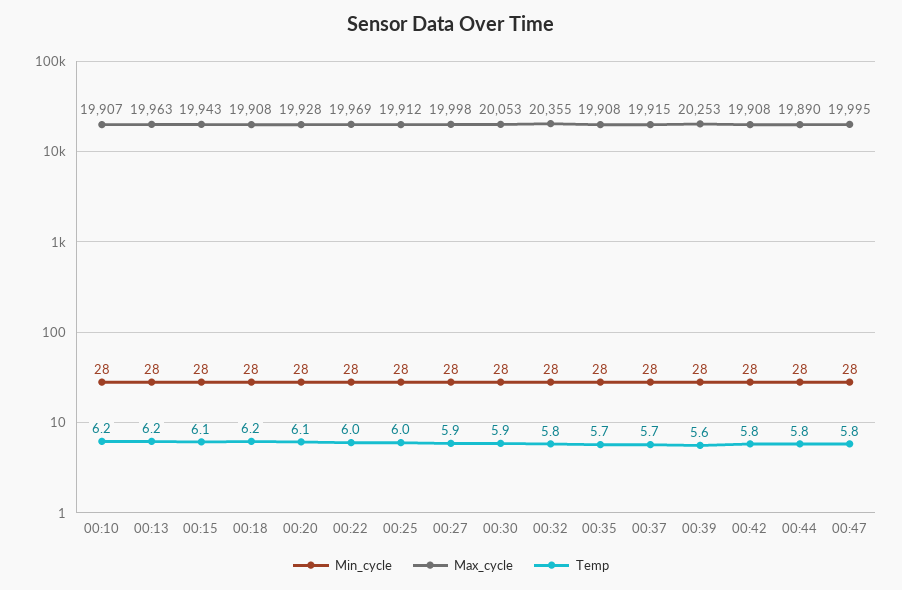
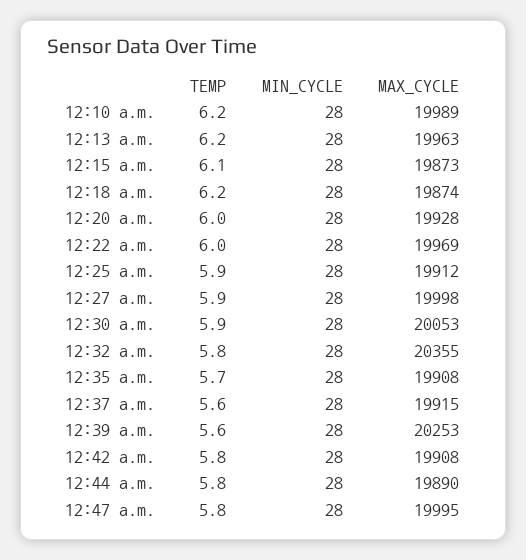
Max_cycle, 00:10: 19907 -> 19989
Max_cycle, 00:15: 19943 -> 19873
Max_cycle, 00:18: 19908 -> 19874
Temp, 00:20: 6.1 -> 6
Temp, 00:25: 6 -> 5.9
Temp, 00:37: 5.7 -> 5.6

